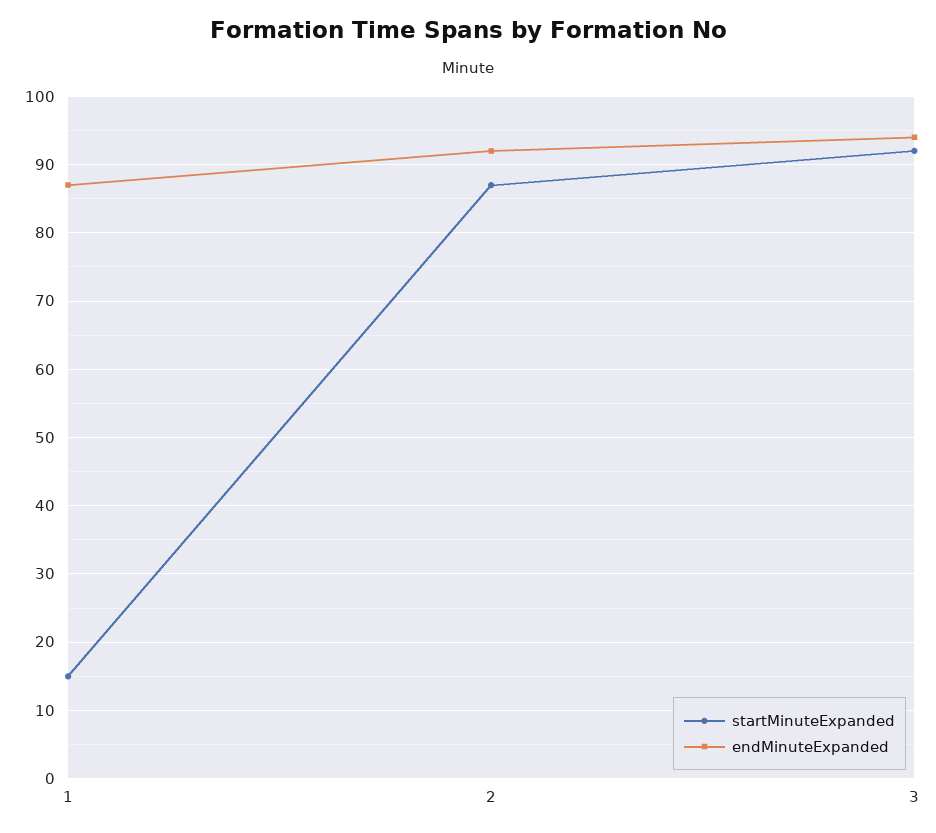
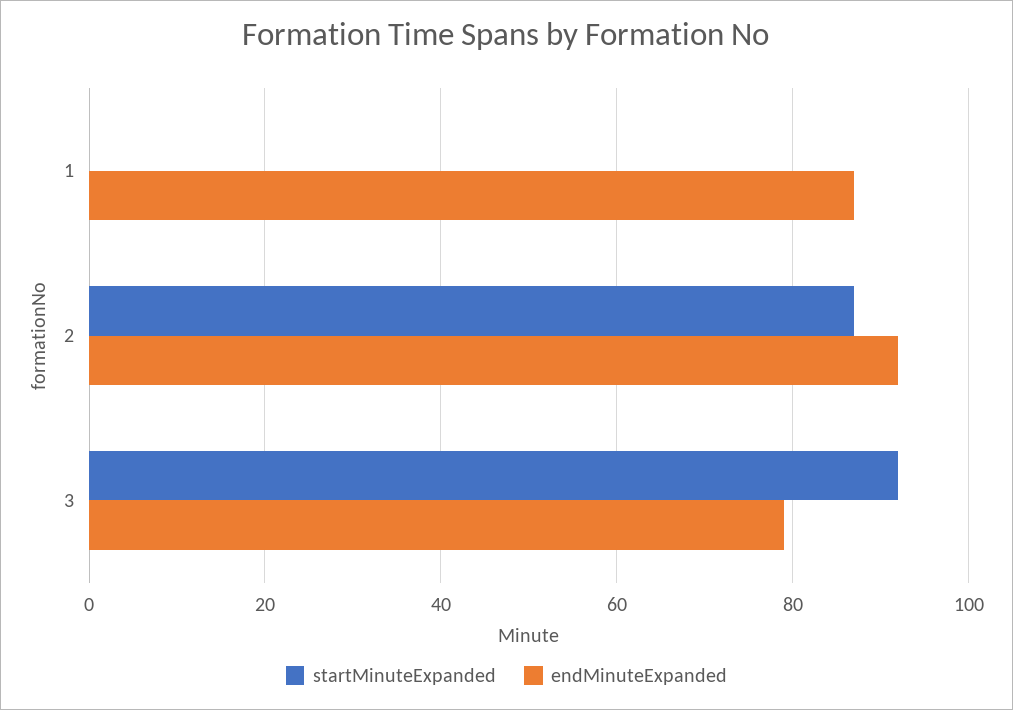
startMinuteExpanded, 1: 15 -> 0
endMinuteExpanded, 3: 94 -> 80

